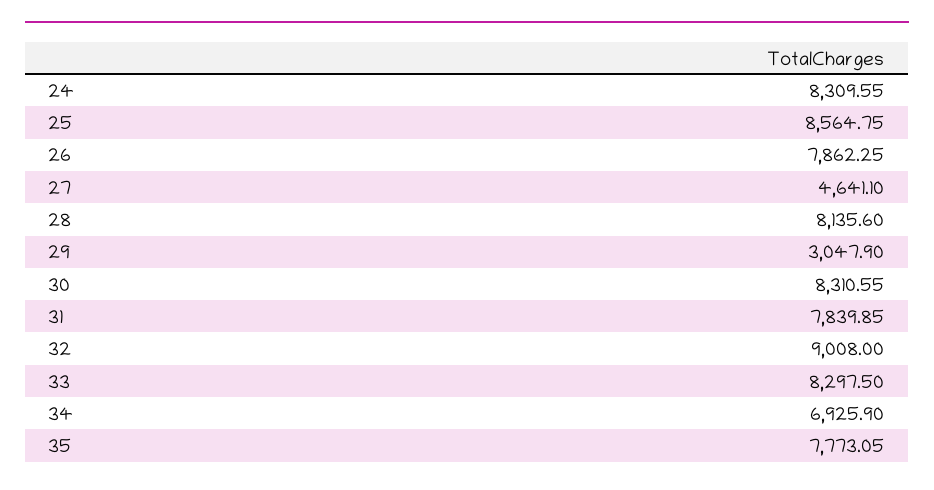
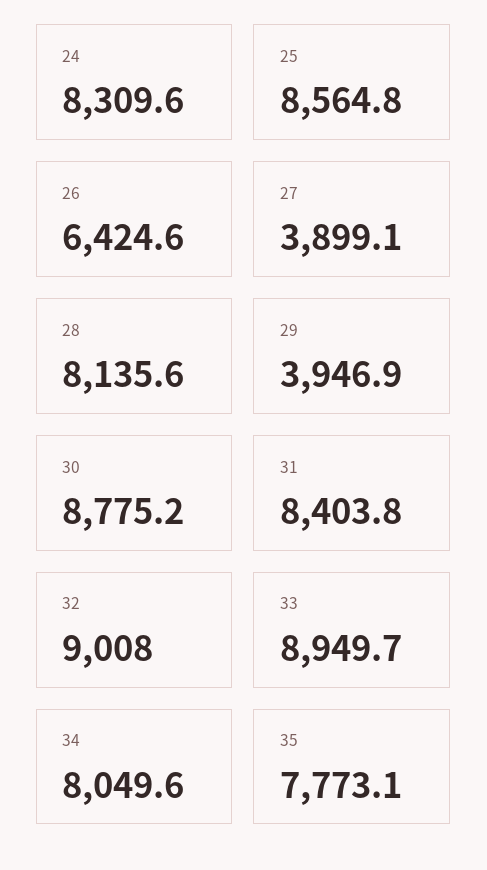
26: 7862.25 -> 6424.6
27: 4641.1 -> 3899.1
29: 3047.9 -> 3946.9
30: 8310.55 -> 8775.2
31: 7839.85 -> 8403.8
33: 8297.5 -> 8949.7
34: 6925.9 -> 8049.6

